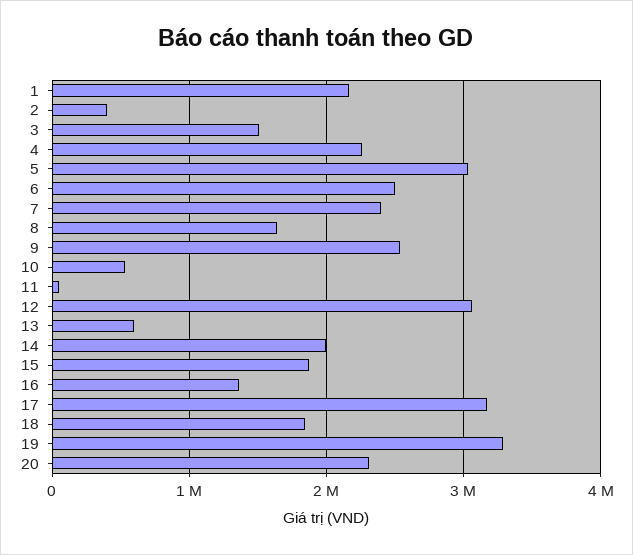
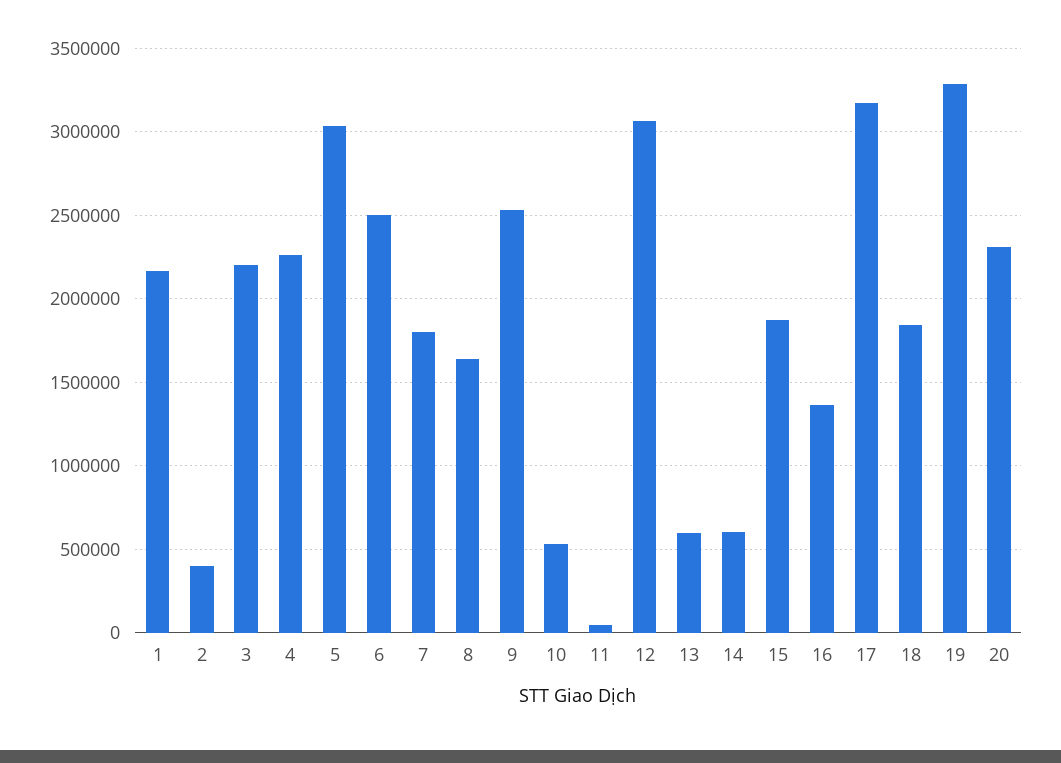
3: 1500000 -> 2200000
7: 2400000 -> 1800000
14: 2000000 -> 600000

